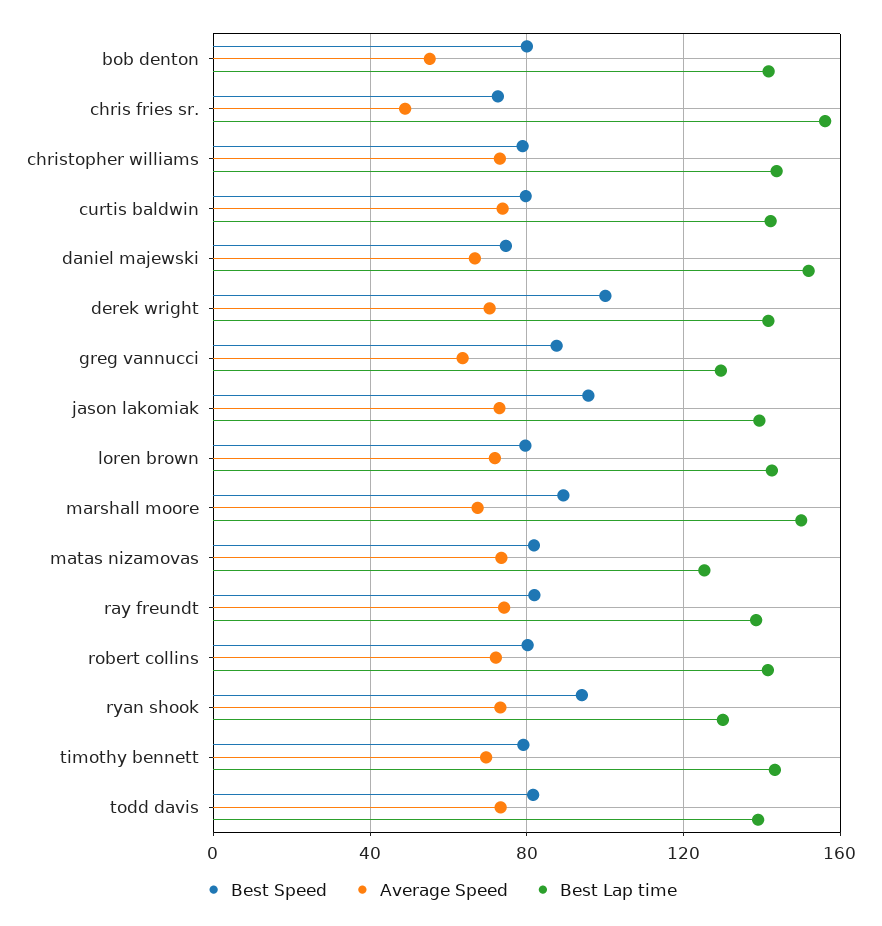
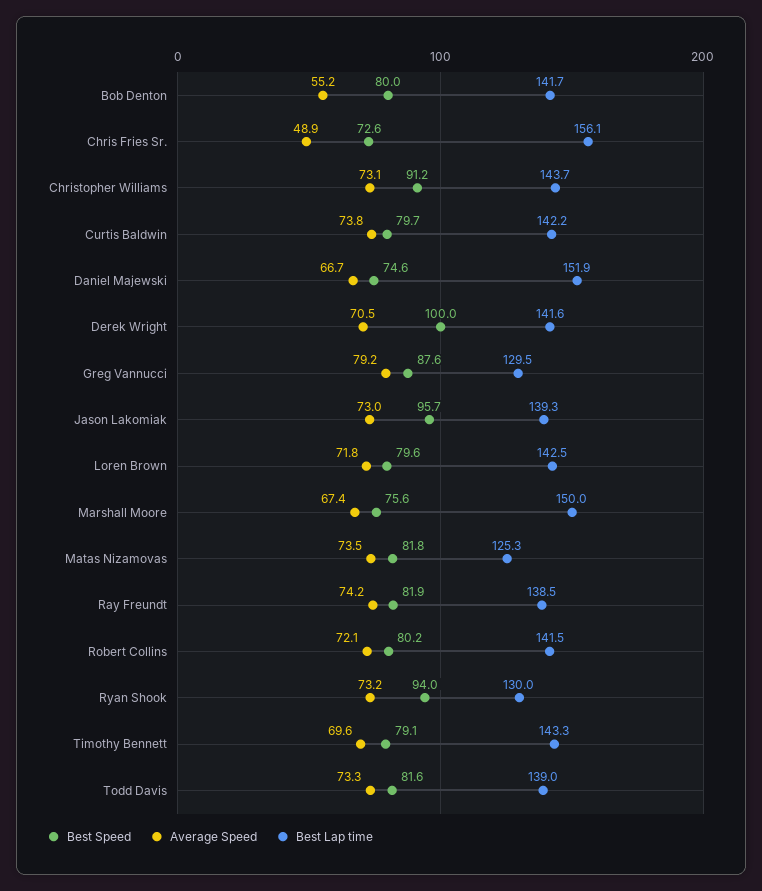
Best Speed, christopher williams: 80 -> 91.2
Average Speed, greg vannucci: 65 -> 79.2
Best Speed, marshall moore: 90 -> 75.6

